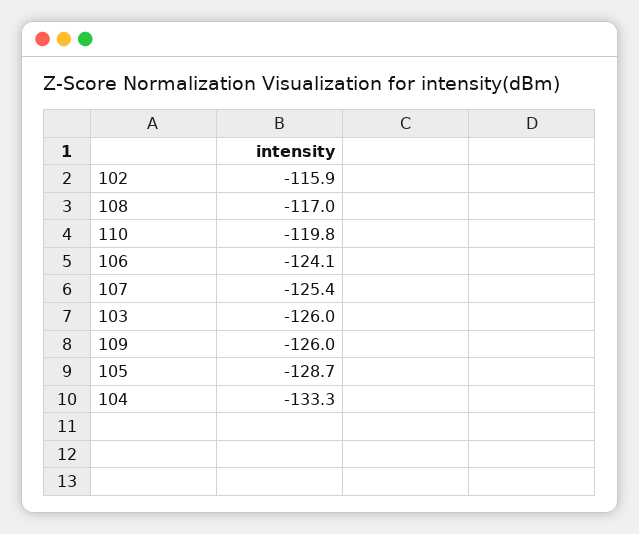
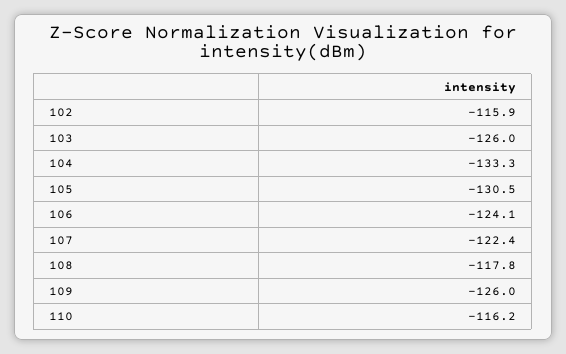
108: -117 -> -117.8
110: -119.8 -> -116.2
107: -125.4 -> -122.4
105: -128.7 -> -130.5

